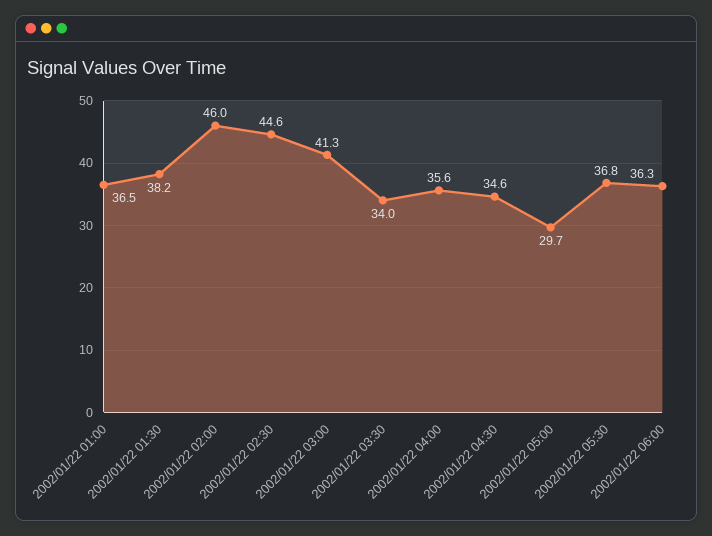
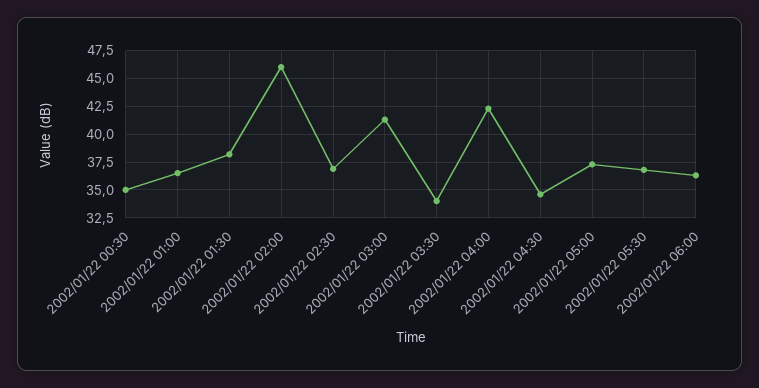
2002/01/22 02:30: 44.6 -> 37.5
2002/01/22 04:00: 35.6 -> 42.5
2002/01/22 05:00: 29.7 -> 37.5
2002/01/22 00:30: none -> 35

